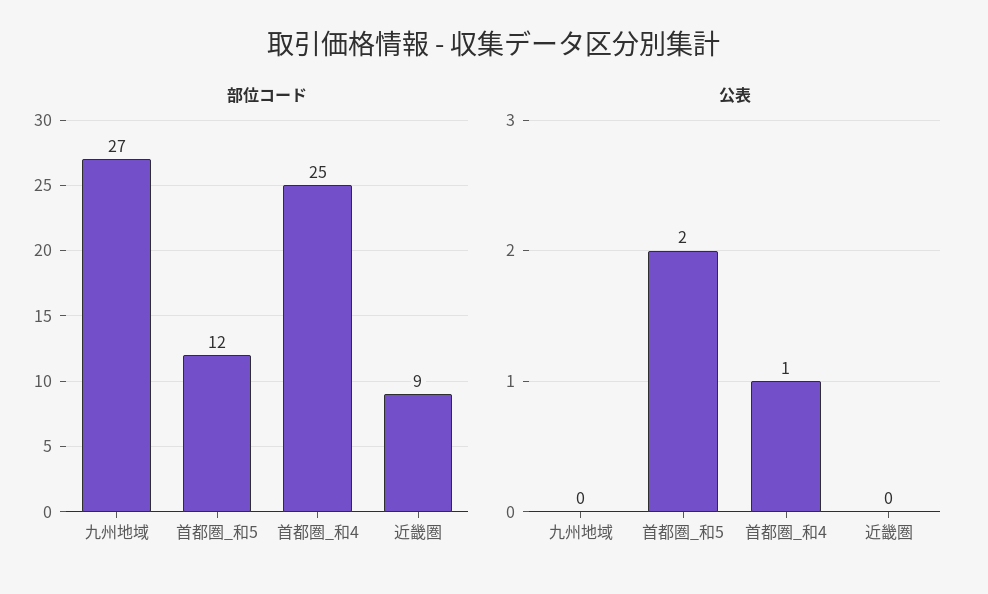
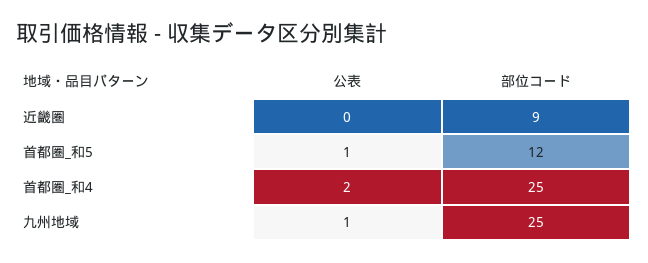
部位コード, 九州地域: 27 -> 25
公表, 九州地域: 0 -> 1
公表, 首都圏_和5: 2 -> 1
公表, 首都圏_和4: 1 -> 2

